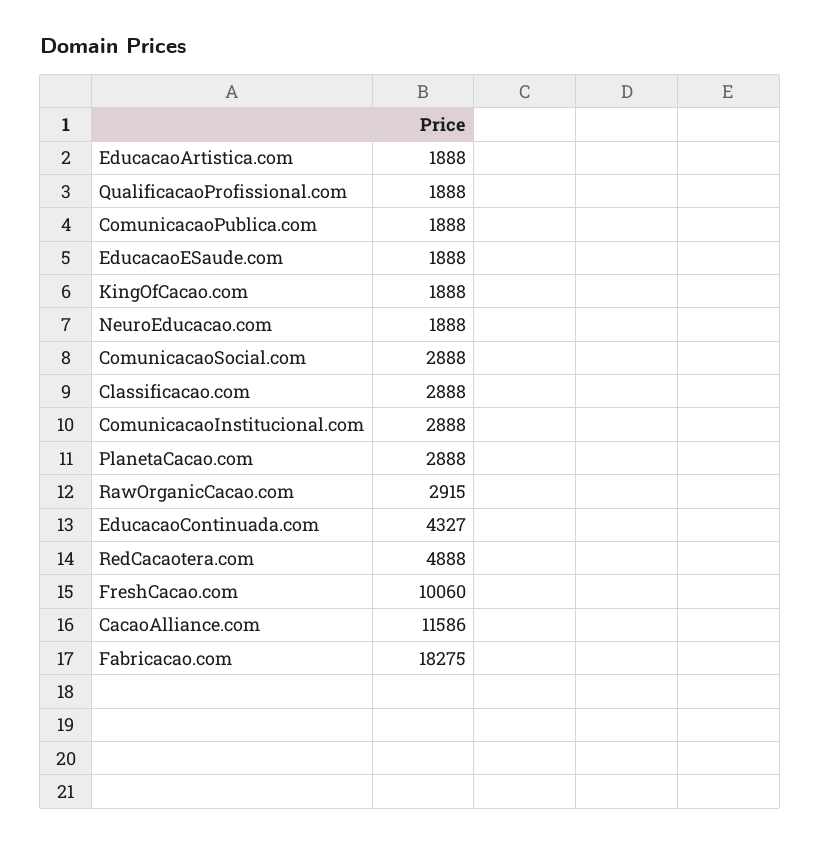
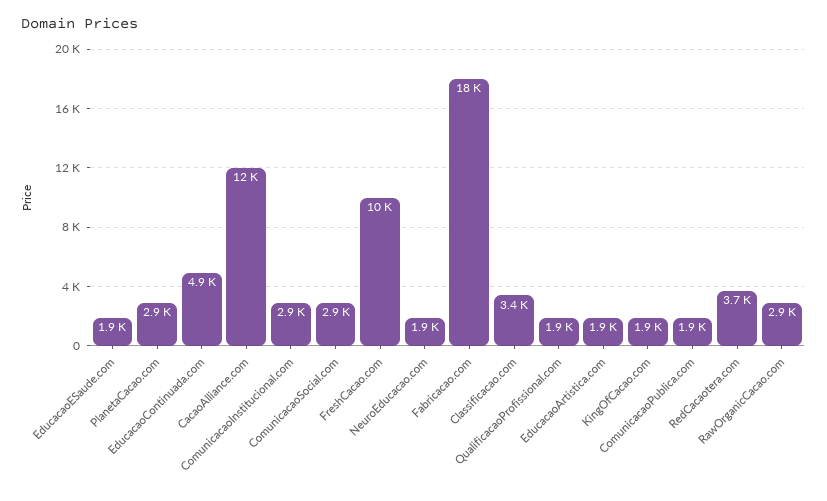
Classificacao.com: 2888 -> 3400
EducacaoContinuada.com: 4327 -> 4900
RedCacaotera.com: 4888 -> 3700

